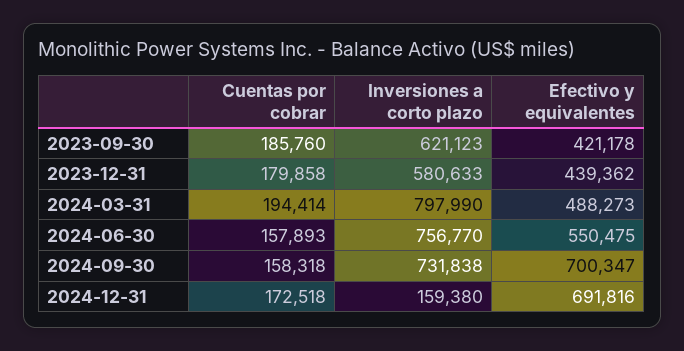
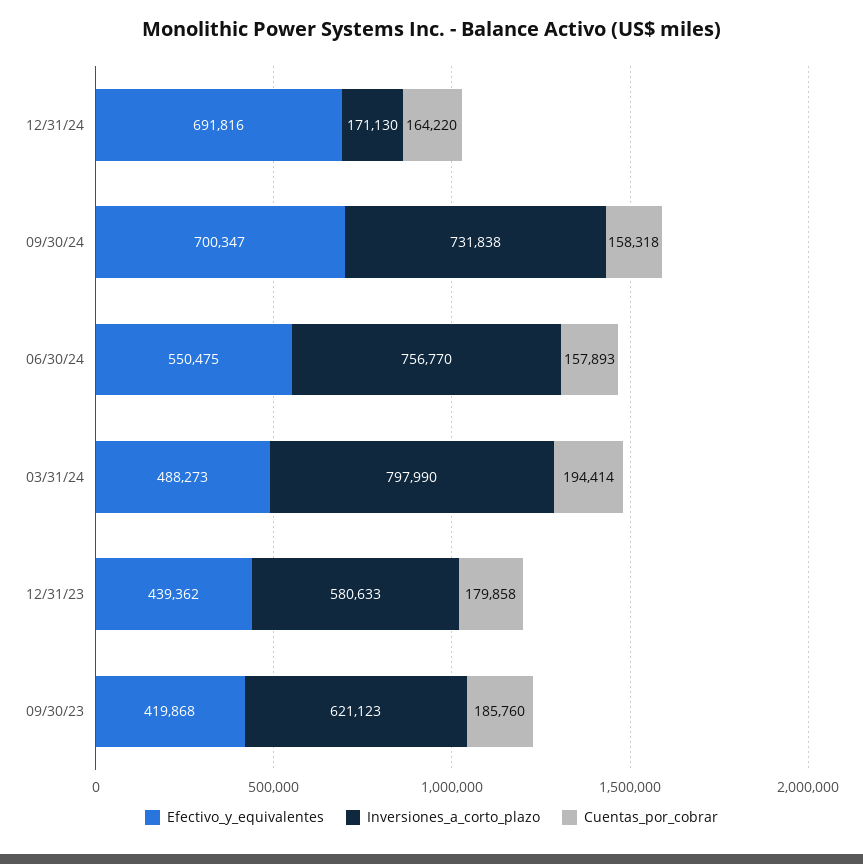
Efectivo y equivalentes, 2023-09-30: 421178 -> 419868
Cuentas por cobrar, 2024-12-31: 172518 -> 164220
Inversiones a corto plazo, 2024-12-31: 159380 -> 171130

